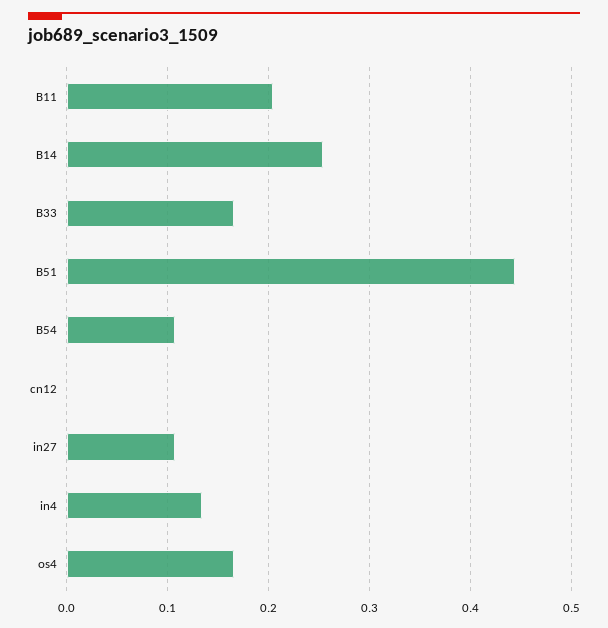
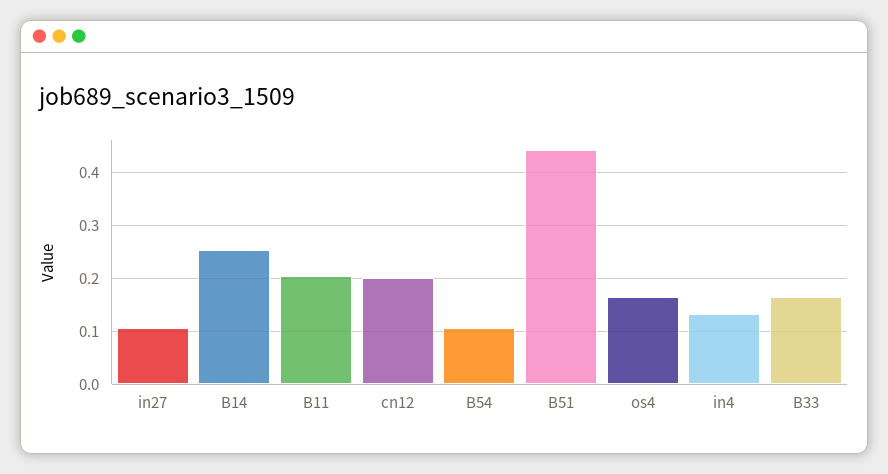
cn12: 0 -> 0.2

